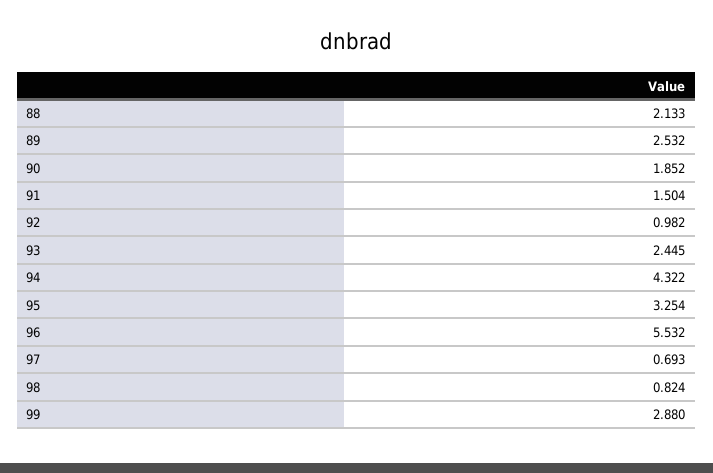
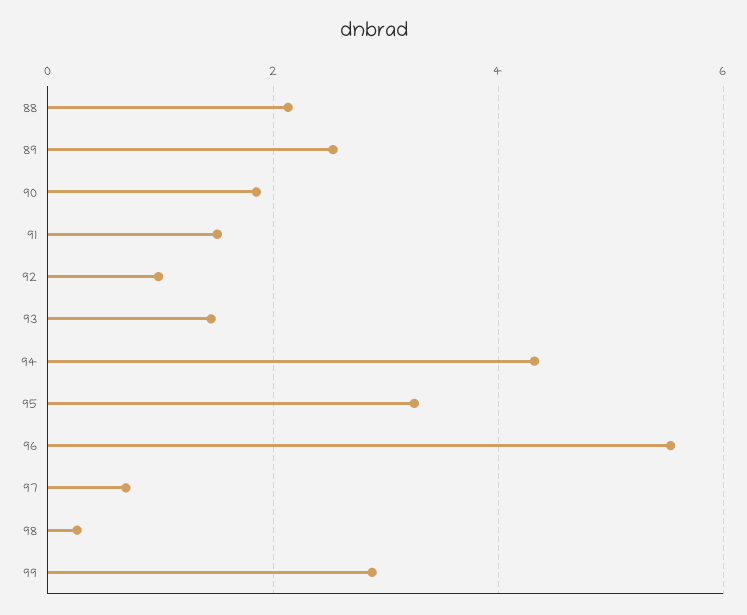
93: 2.445 -> 1.4
98: 0.824 -> 0.2

